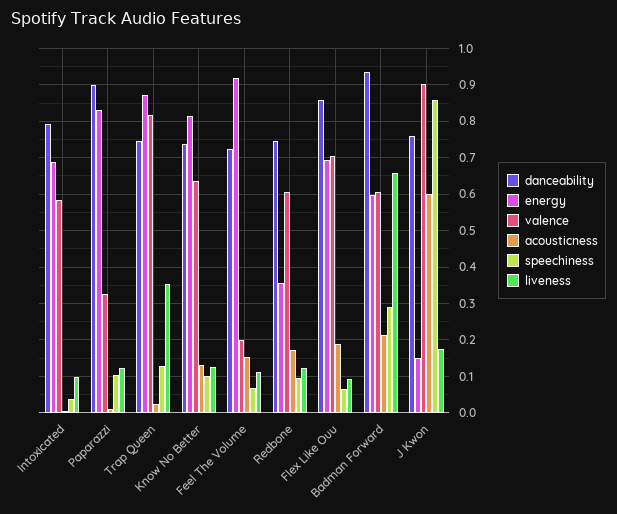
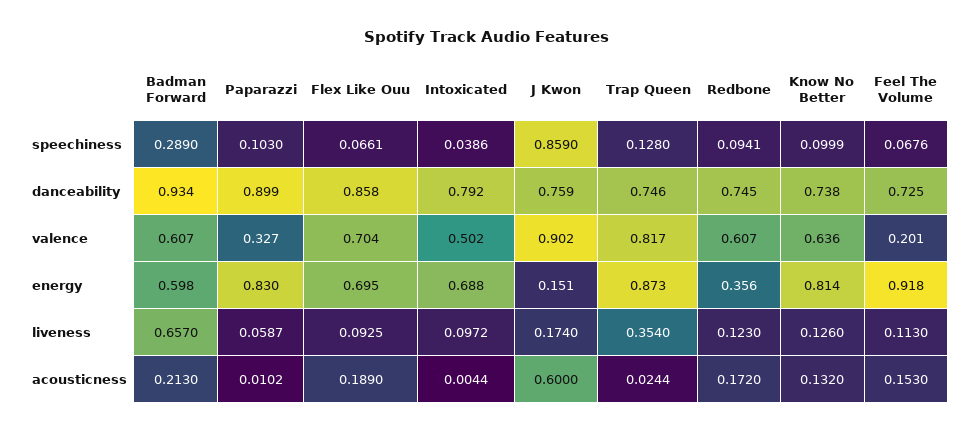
valence, Intoxicated: 0.58 -> 0.502
liveness, Paparazzi: 0.12 -> 0.0587

